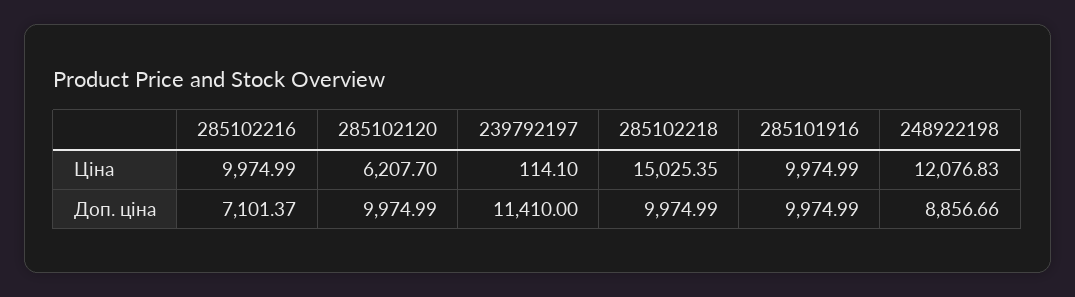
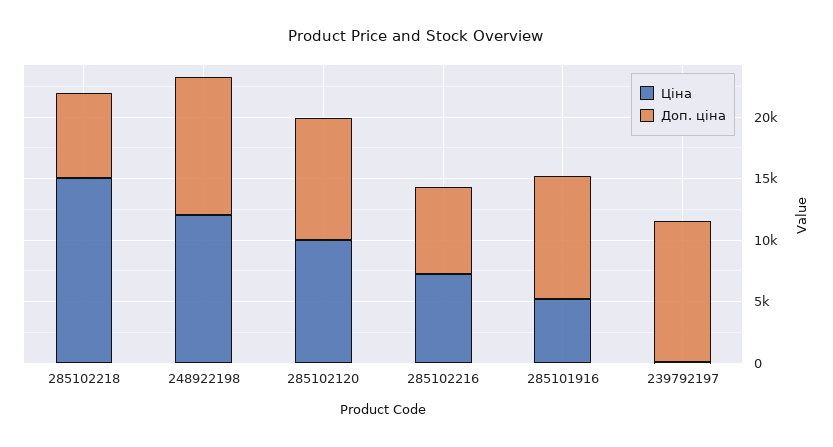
Ціна, 285102216: 9974.99 -> 7000
Ціна, 285102120: 6207.7 -> 10000
Ціна, 285101916: 9974.99 -> 5000
Доп. ціна, 285102218: 9974.99 -> 7000
Доп. ціна, 248922198: 8856.66 -> 11000

